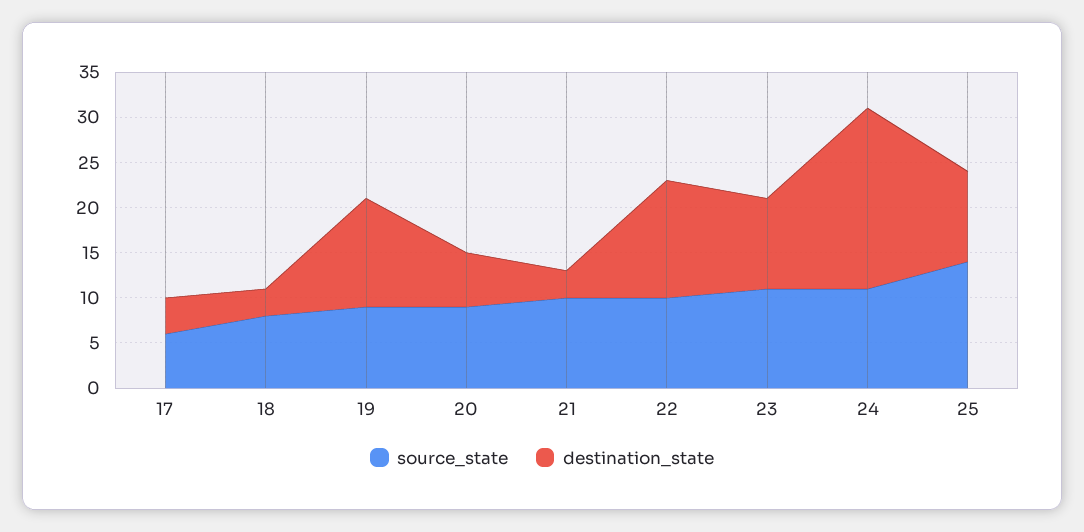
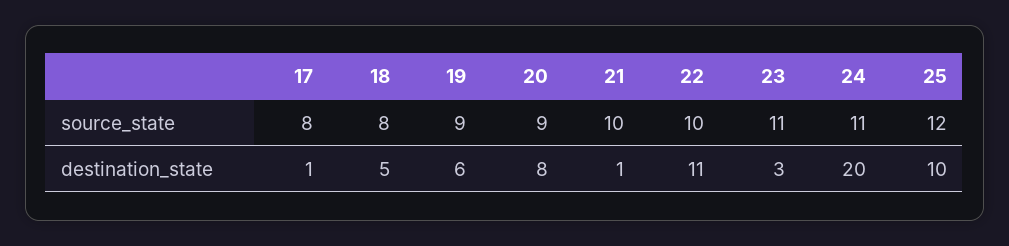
source_state, 17: 6 -> 8
destination_state, 17: 4 -> 1
destination_state, 18: 3 -> 5
destination_state, 19: 12 -> 6
destination_state, 20: 6 -> 8
destination_state, 21: 3 -> 1
destination_state, 22: 13 -> 11
destination_state, 23: 10 -> 3
source_state, 25: 14 -> 12

